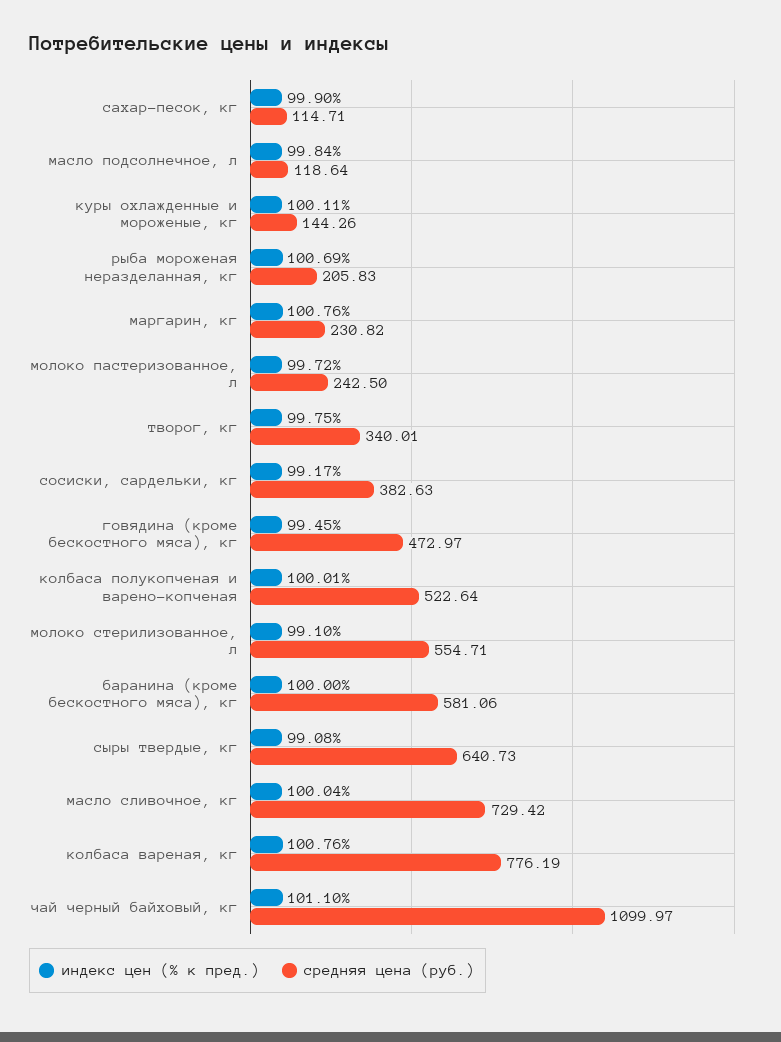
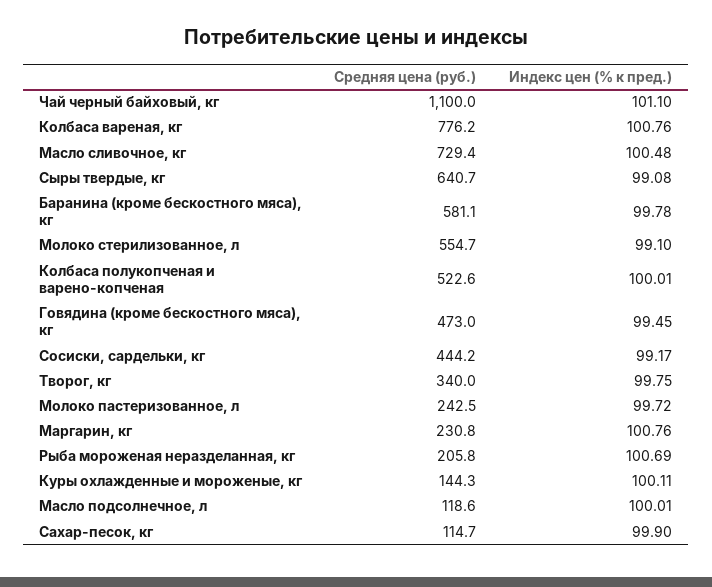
индекс цен (% к пред.), масло подсолнечное, л: 99.84 -> 100.01
средняя цена (руб.), сосиски, сардельки, кг: 382.63 -> 444.2
индекс цен (% к пред.), баранина (кроме бескостного мяса), кг: 100 -> 99.78
индекс цен (% к пред.), масло сливочное, кг: 100.04 -> 100.48

